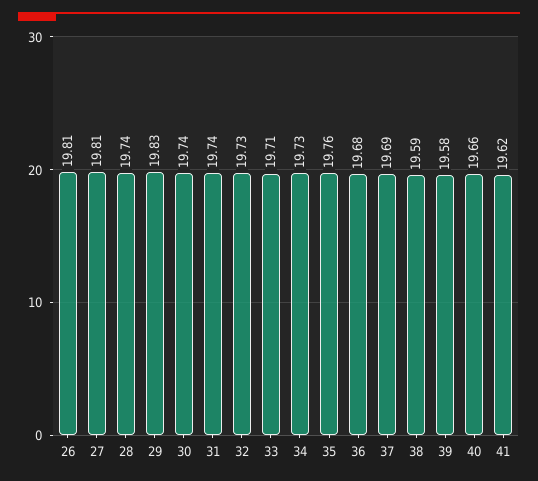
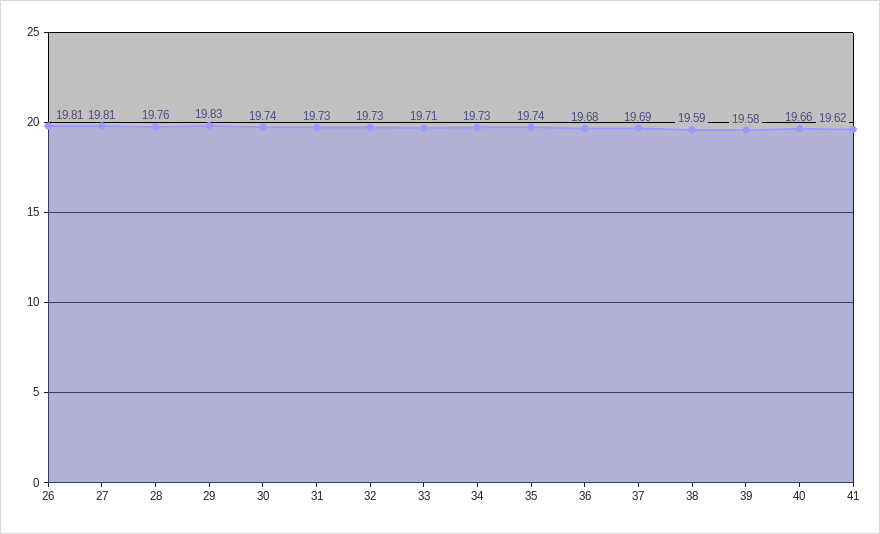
28: 19.74 -> 19.76
31: 19.74 -> 19.73
35: 19.76 -> 19.74

